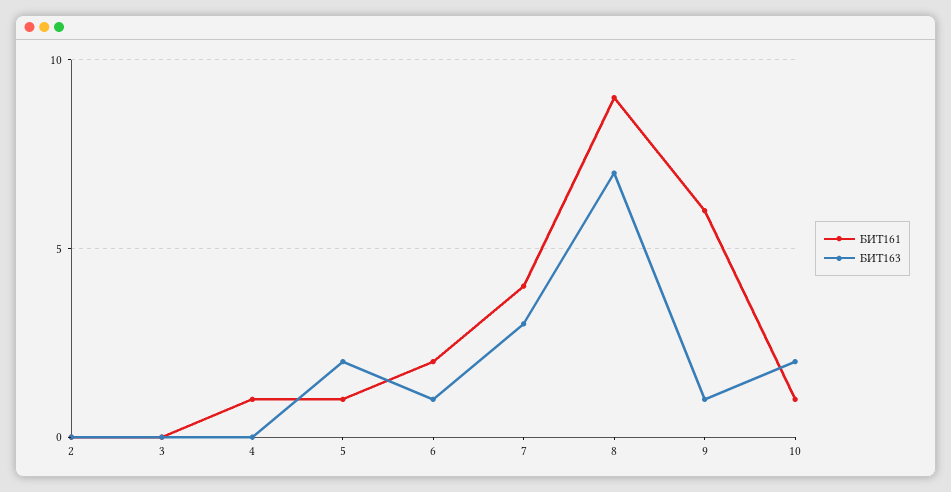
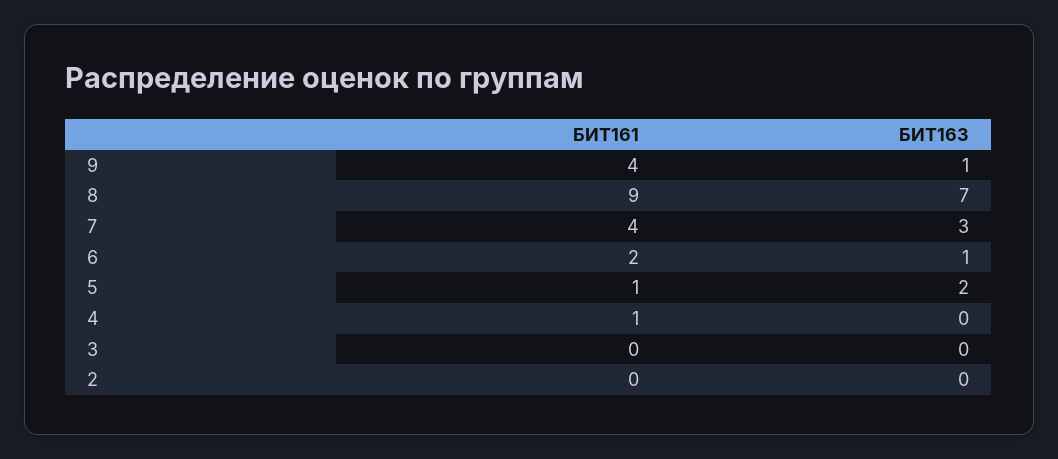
БИТ161, 9: 6 -> 4
БИТ161, 10: 1 -> none
БИТ163, 10: 2 -> none

